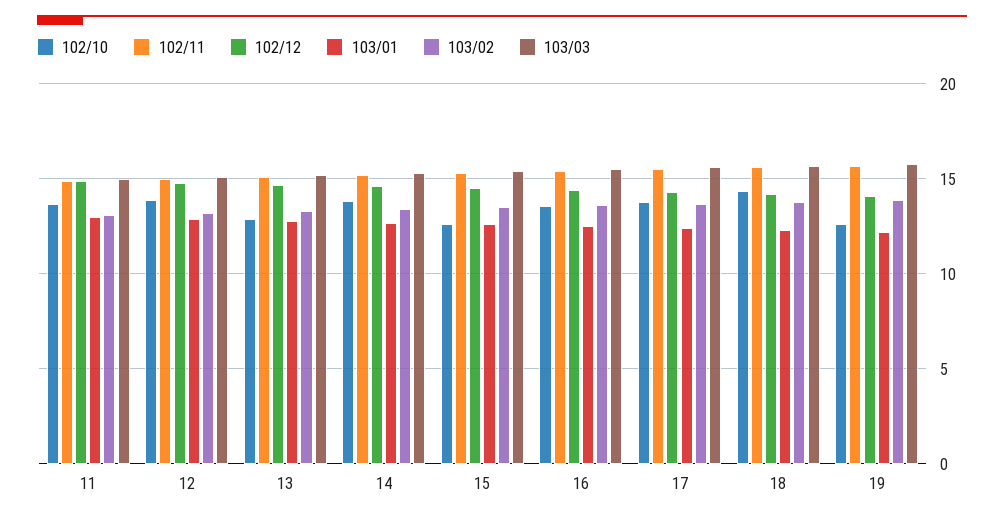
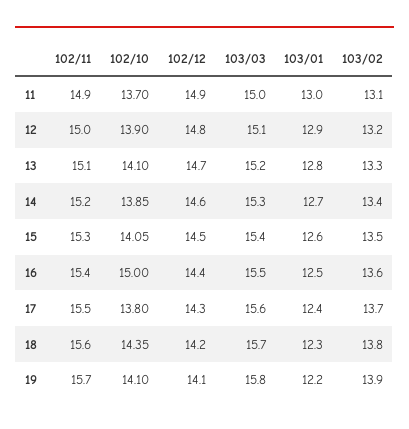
102/10, 13: 13 -> 14.1
102/10, 15: 12.5 -> 14.05
102/10, 16: 13.5 -> 15
102/10, 19: 12.5 -> 14.1

